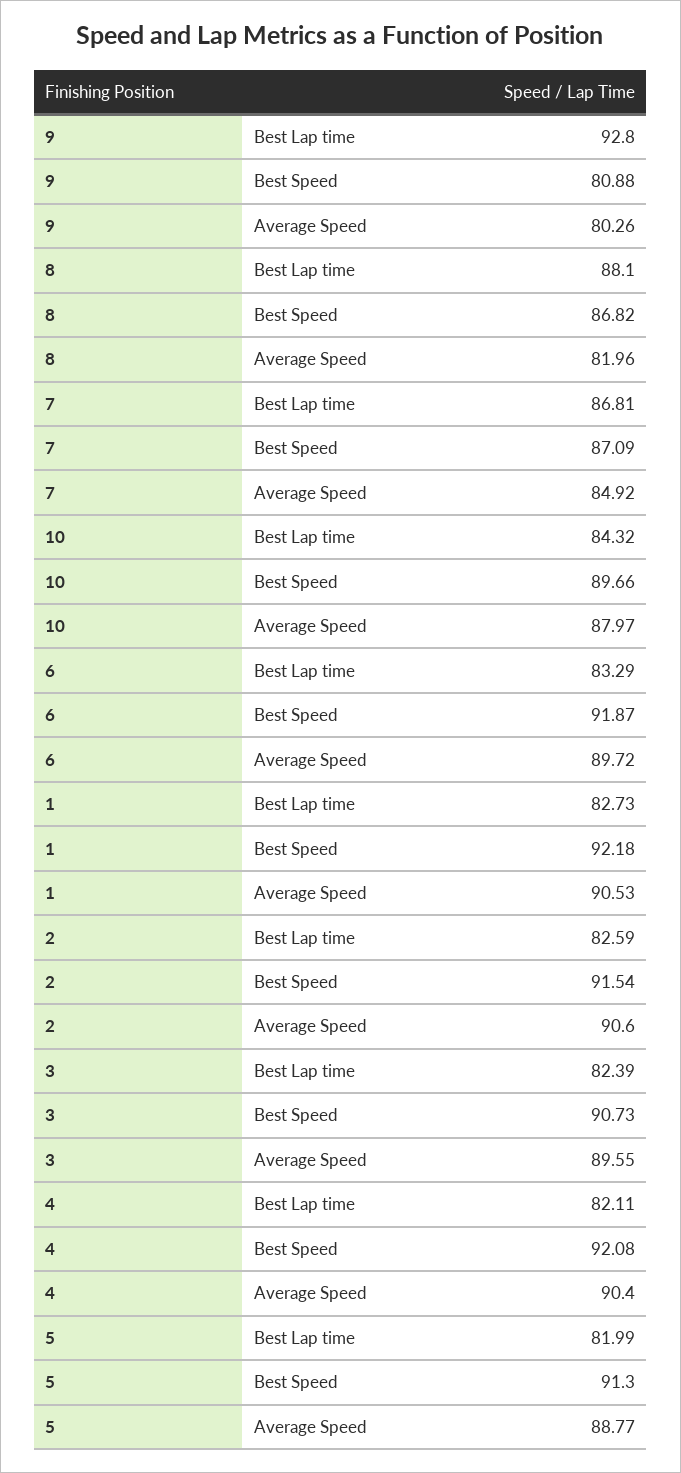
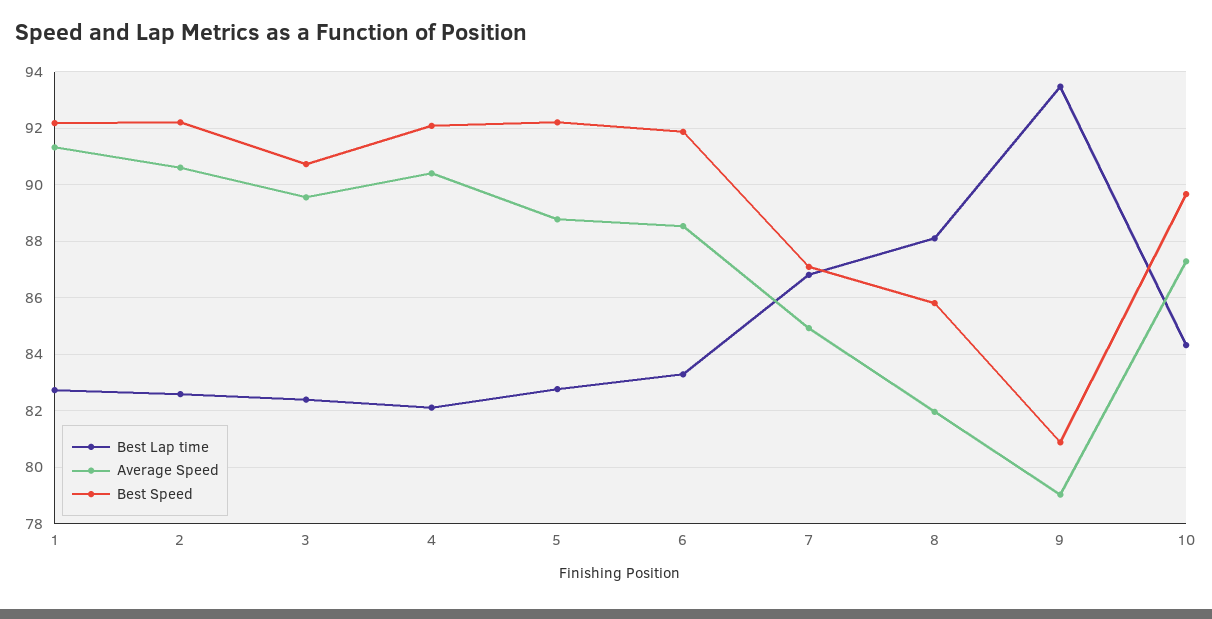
Best Lap time, 9: 92.8 -> 93.5
Average Speed, 9: 80.26 -> 79
Best Speed, 8: 86.82 -> 85.75
Average Speed, 10: 87.97 -> 87.25
Average Speed, 6: 89.72 -> 88.5
Average Speed, 1: 90.53 -> 91.25
Best Speed, 2: 91.54 -> 92.25
Best Lap time, 5: 81.99 -> 82.75
Best Speed, 5: 91.3 -> 92.25

